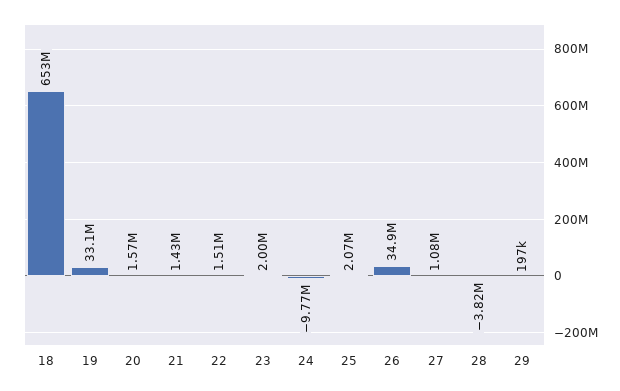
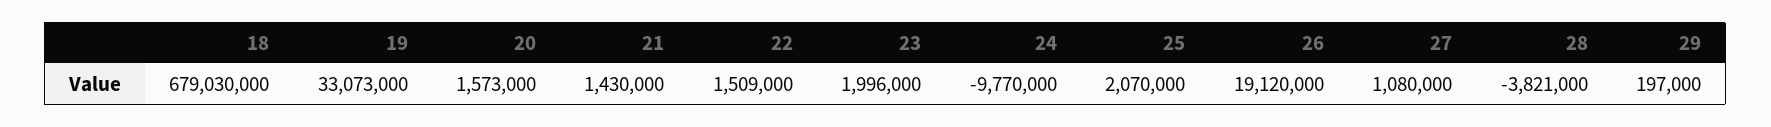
18: 653000000 -> 679030000
26: 34900000 -> 19120000

